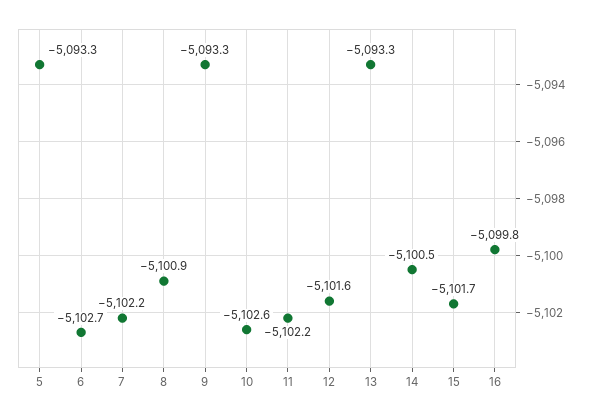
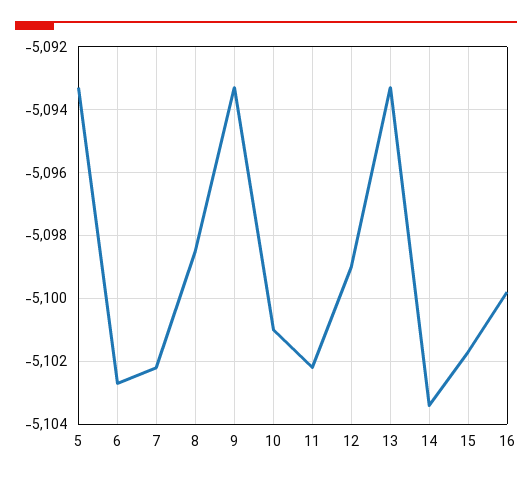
8: -5100.9 -> -5098.5
10: -5102.6 -> -5101
12: -5101.6 -> -5099
14: -5100.5 -> -5103.5

